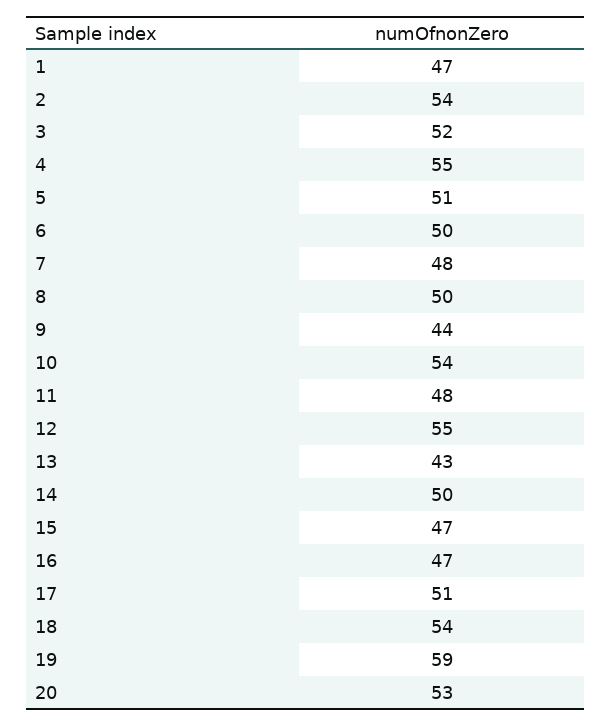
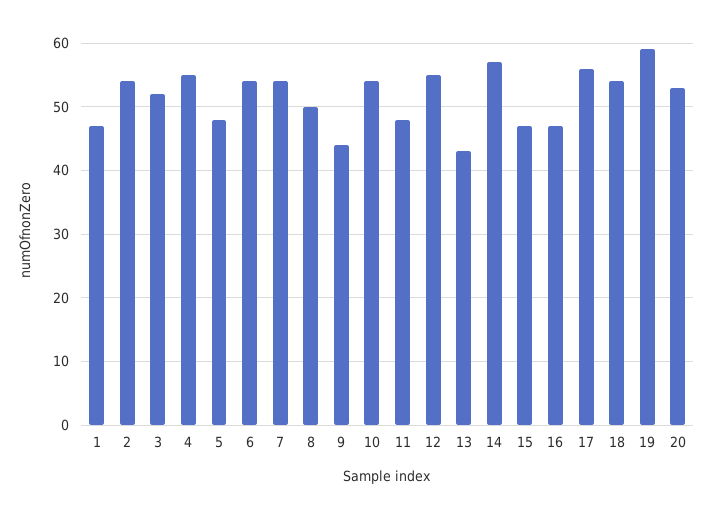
5: 51 -> 48
6: 50 -> 54
7: 48 -> 54
14: 50 -> 57
17: 51 -> 56

